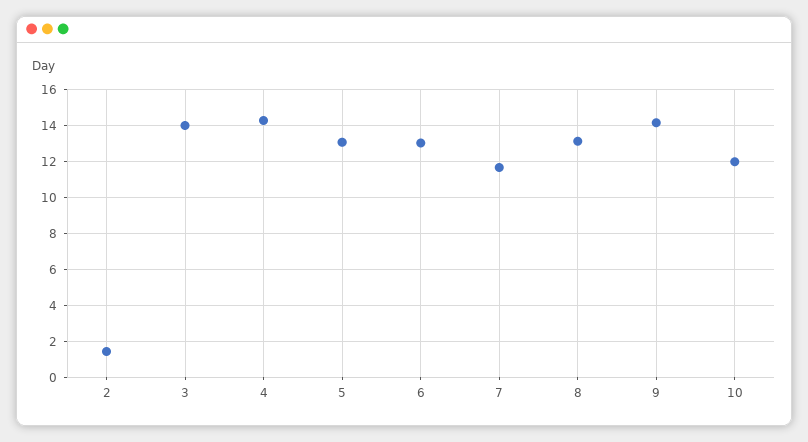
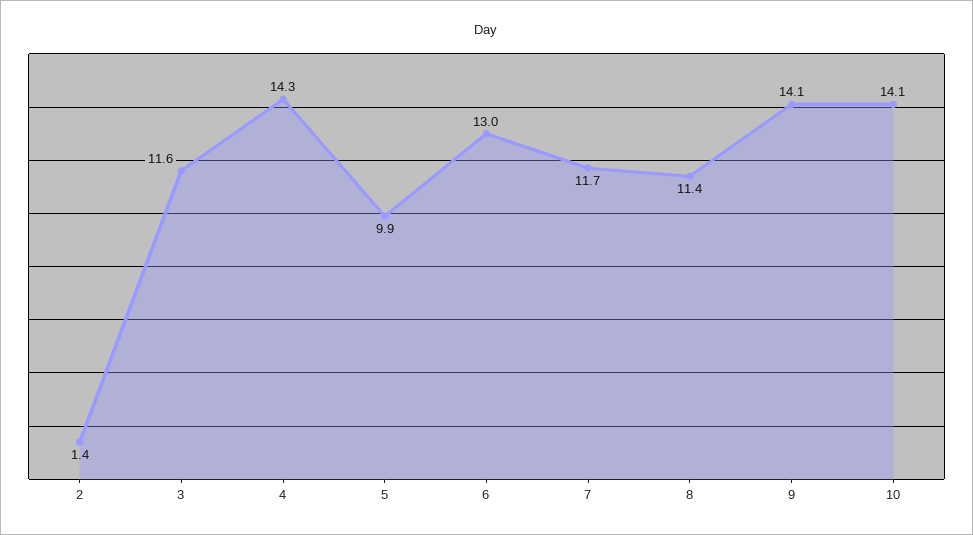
3: 14 -> 11.6
5: 13 -> 9.9
8: 13 -> 11.4
10: 12 -> 14.1

